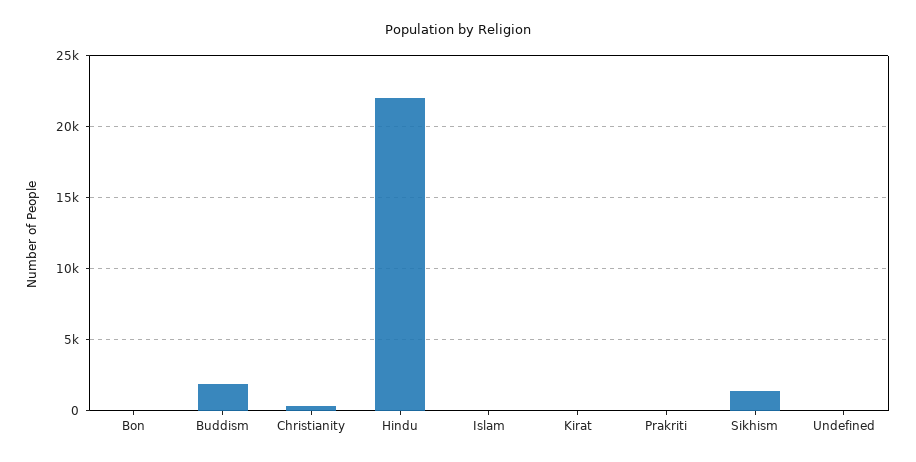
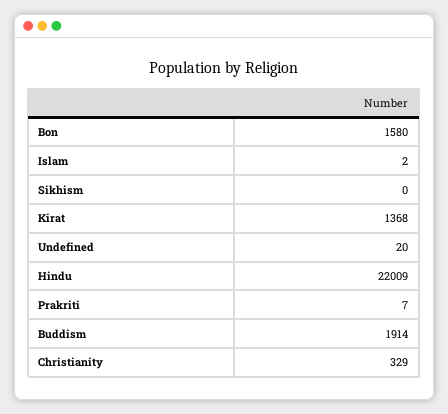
Bon: 0 -> 1580
Kirat: 0 -> 1368
Sikhism: 1500 -> 0

